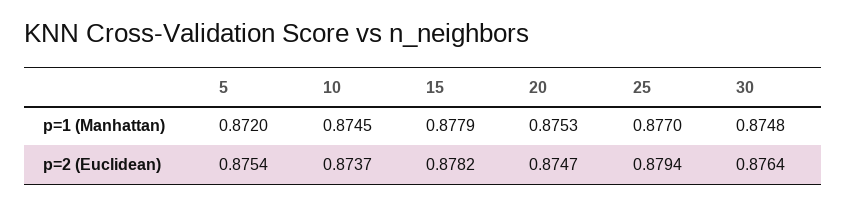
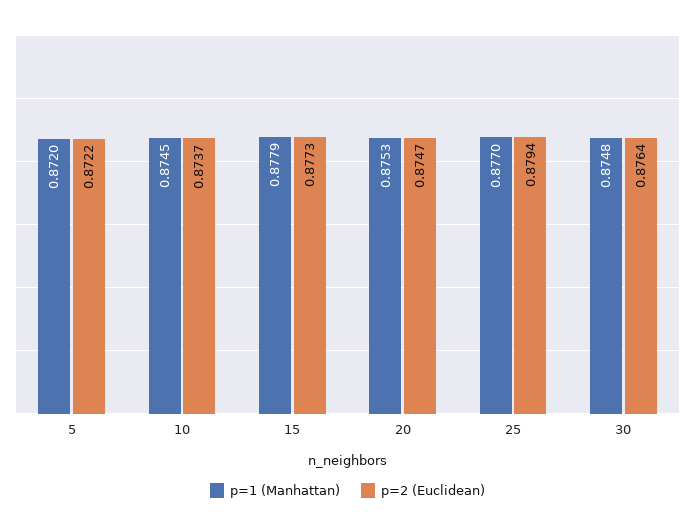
p=2 (Euclidean), 5: 0.8754 -> 0.8722
p=2 (Euclidean), 15: 0.8782 -> 0.8773

